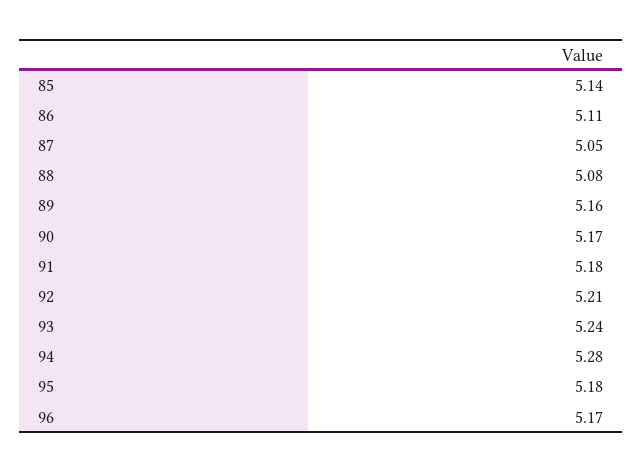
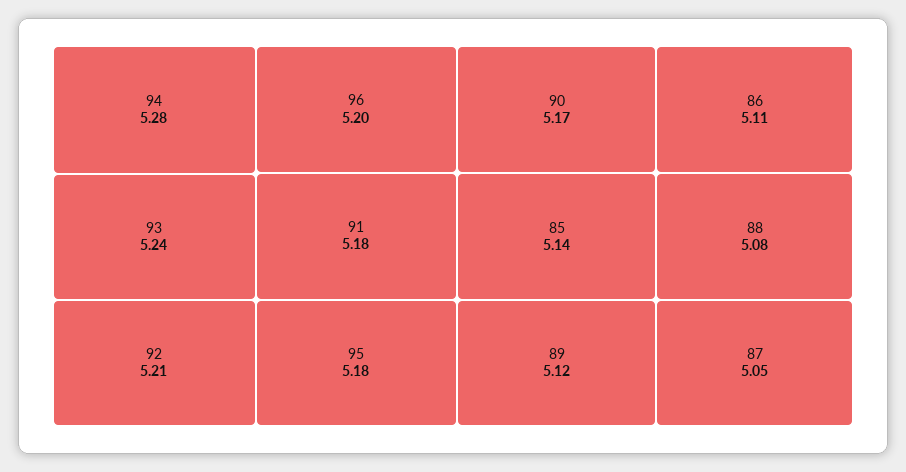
89: 5.16 -> 5.12
96: 5.17 -> 5.2

